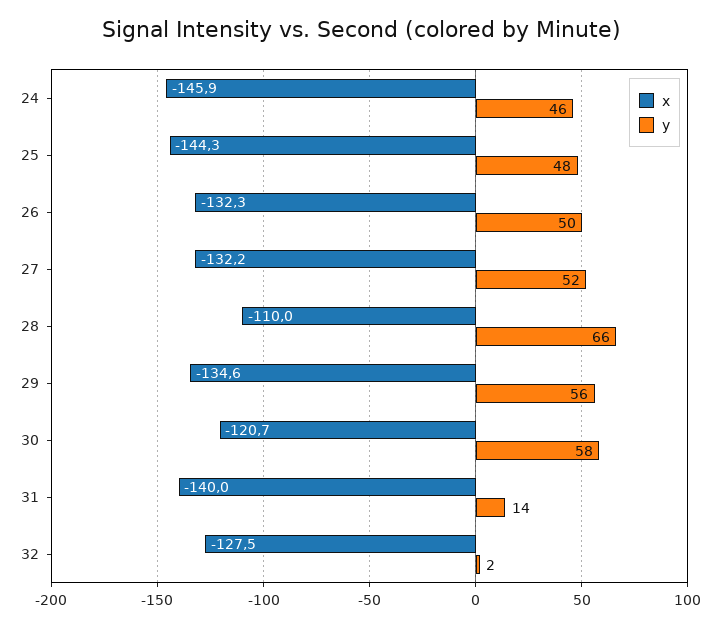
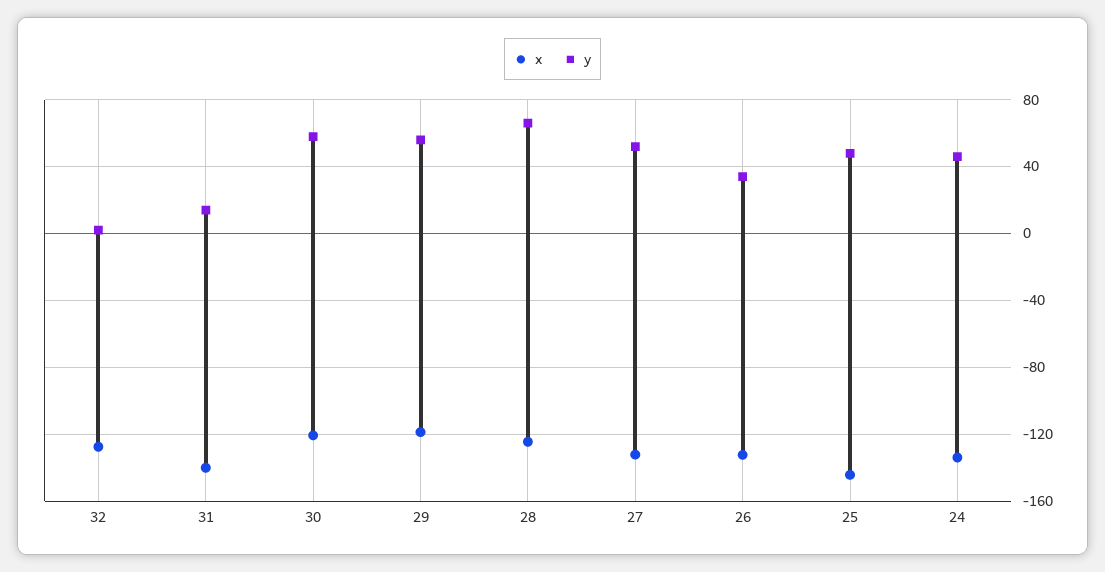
x, 24: -145.9 -> -135
y, 26: 50 -> 35
x, 28: -110 -> -125
x, 29: -134.6 -> -120

